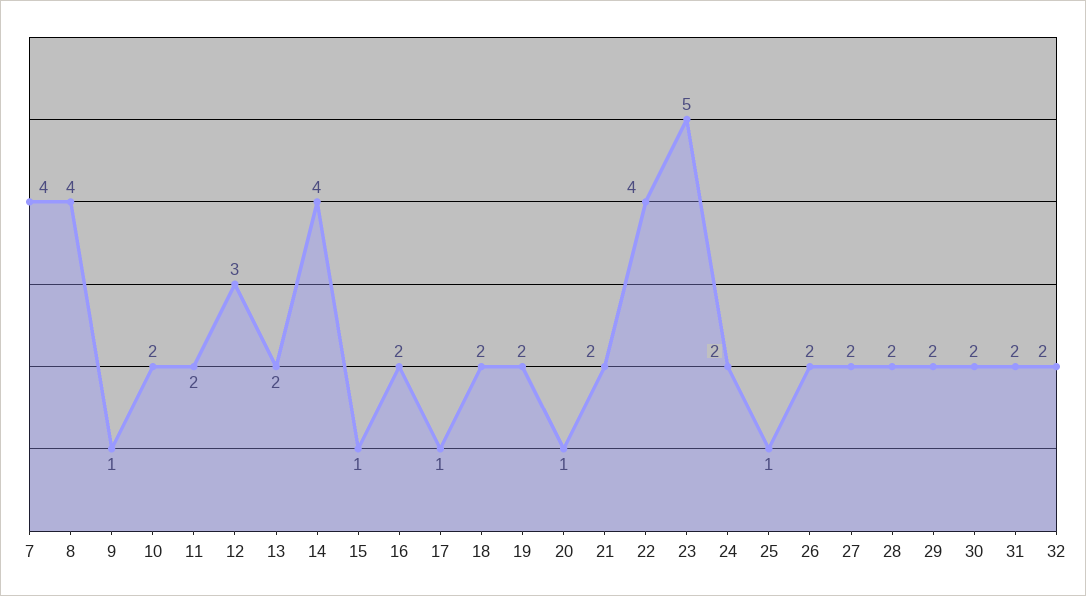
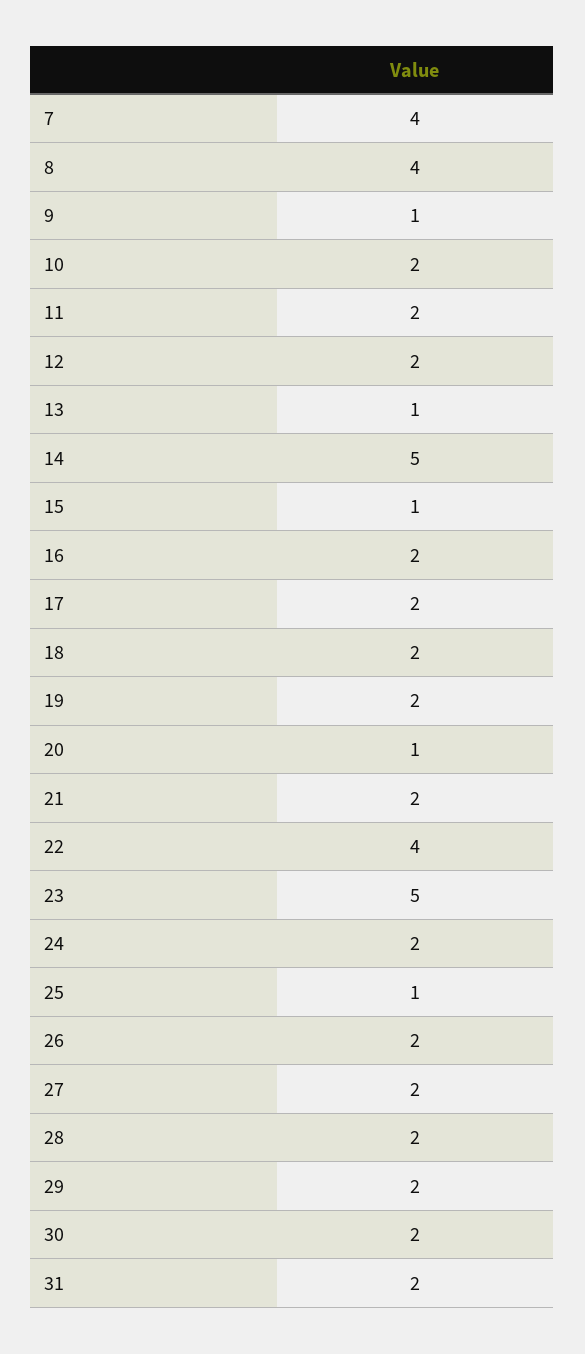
12: 3 -> 2
13: 2 -> 1
14: 4 -> 5
17: 1 -> 2
32: 2 -> none

